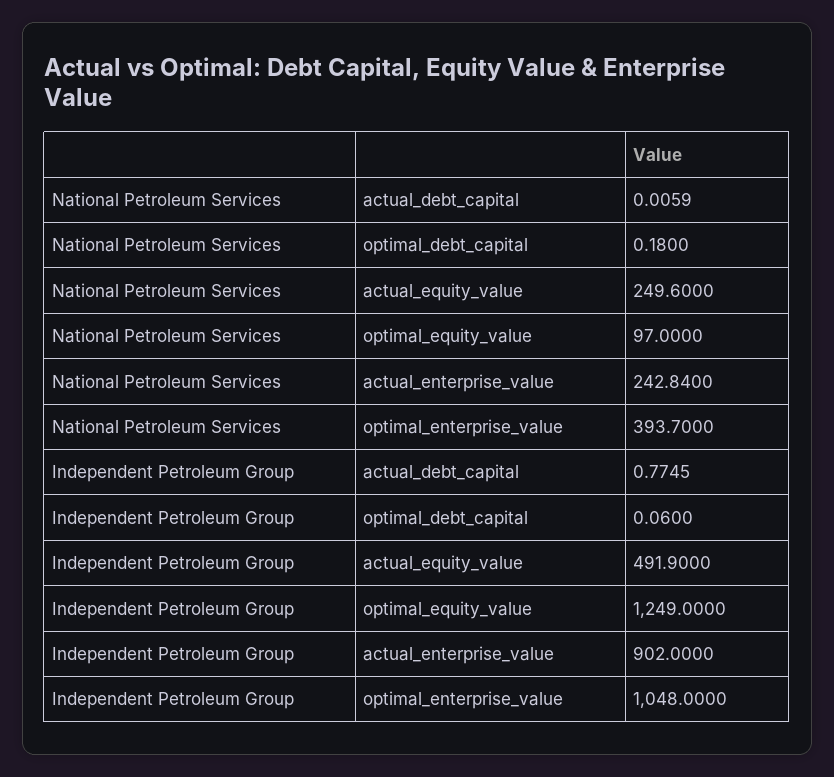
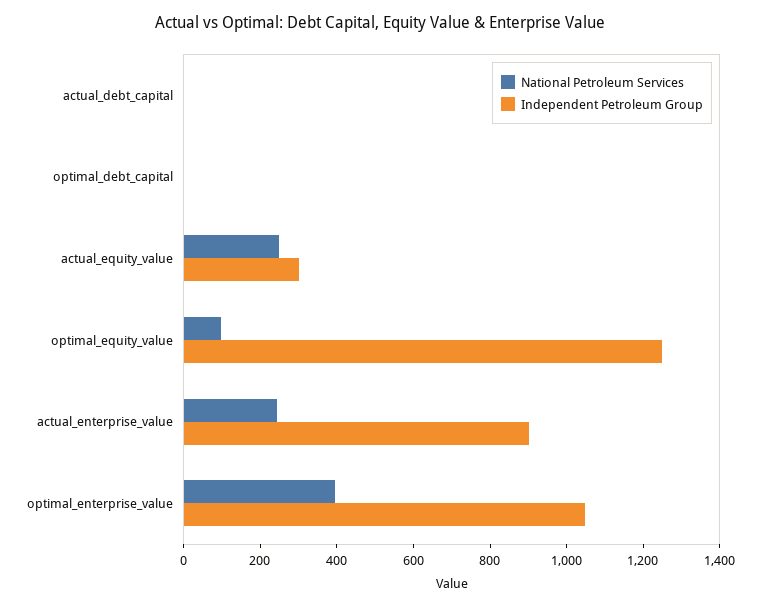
Independent Petroleum Group, actual_equity_value: 491.9 -> 300

